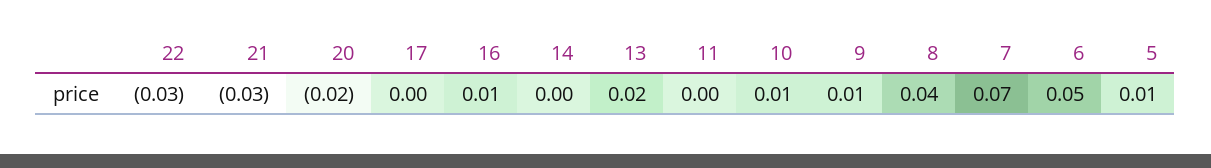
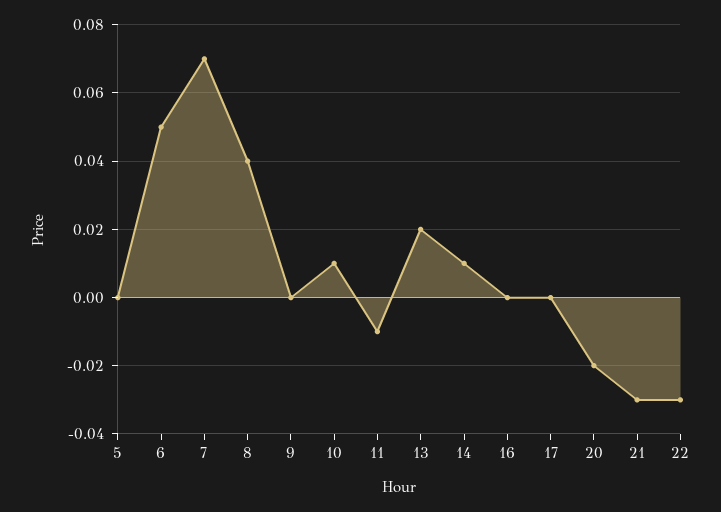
16: 0.01 -> 0
14: 0 -> 0.01
11: 0 -> -0.01
9: 0.01 -> 0
5: 0.01 -> 0

